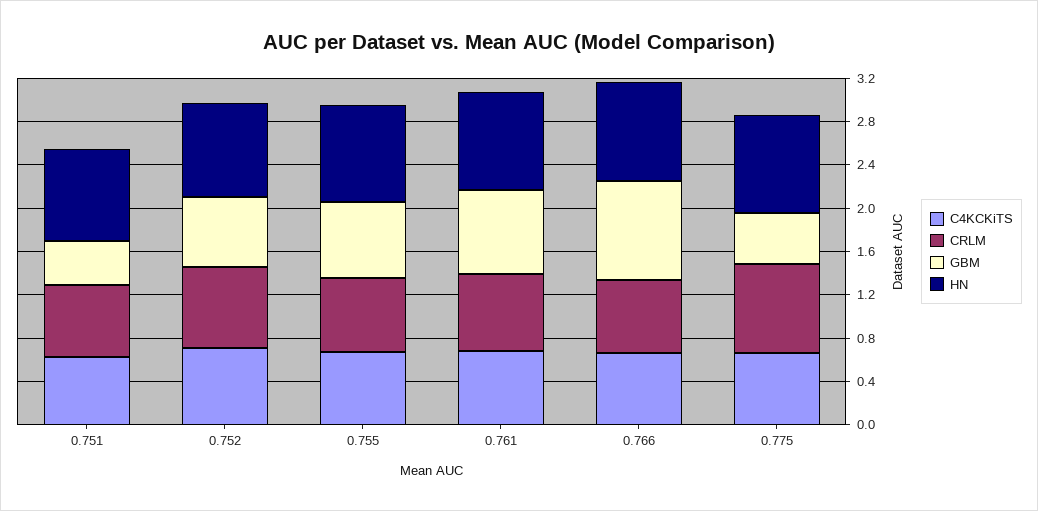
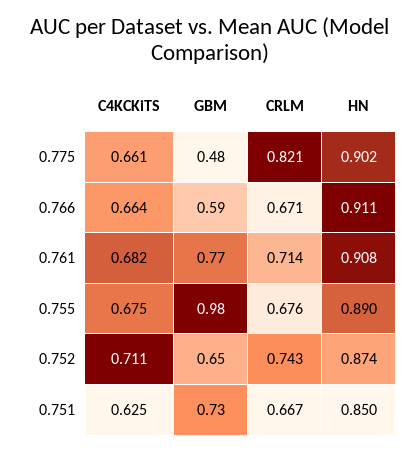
GBM, 0.751: 0.4 -> 0.73
GBM, 0.755: 0.7 -> 0.98
GBM, 0.766: 0.9 -> 0.59

